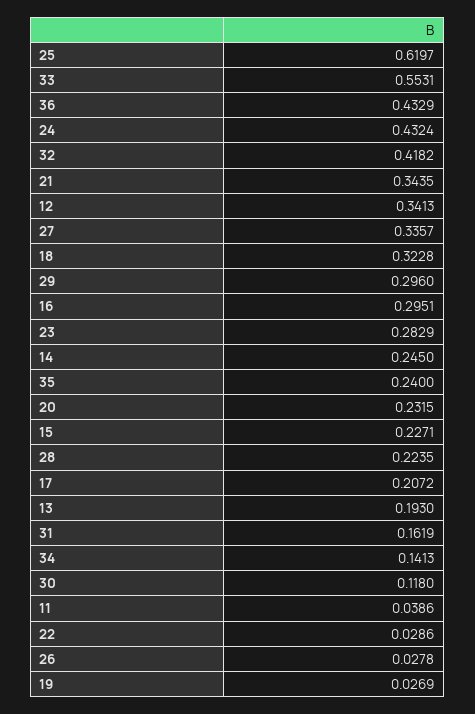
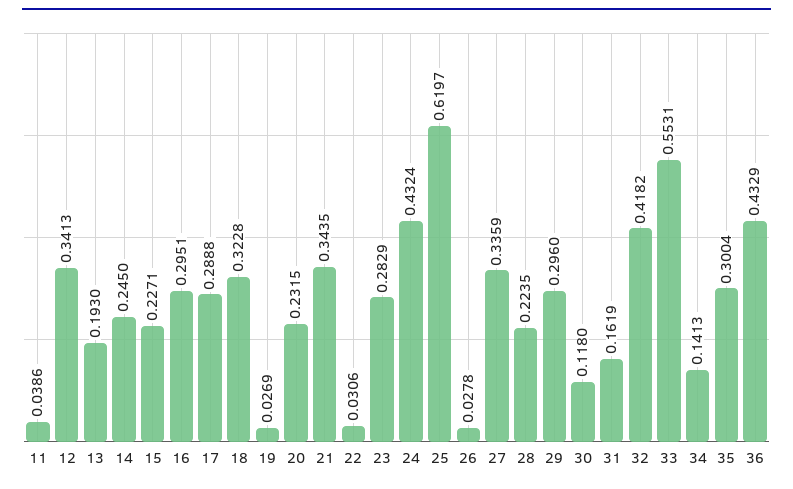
27: 0.3357 -> 0.3359
35: 0.24 -> 0.3004
17: 0.2072 -> 0.2888
22: 0.0286 -> 0.0306

